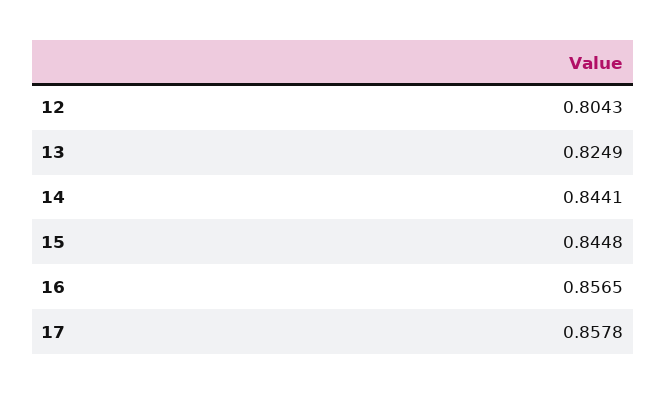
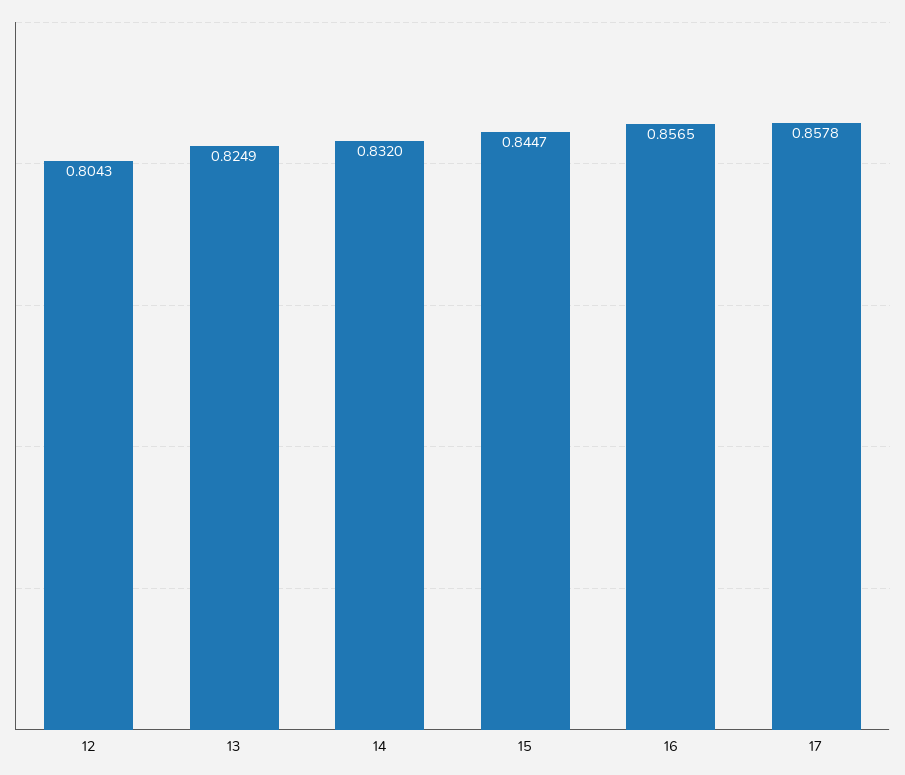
14: 0.8441 -> 0.832
15: 0.8448 -> 0.8447

